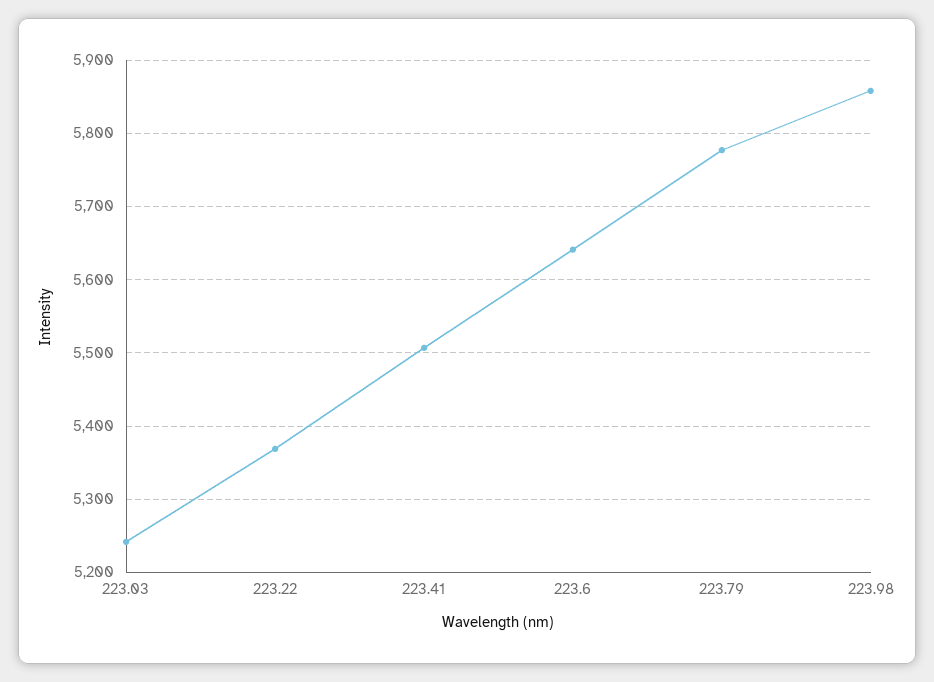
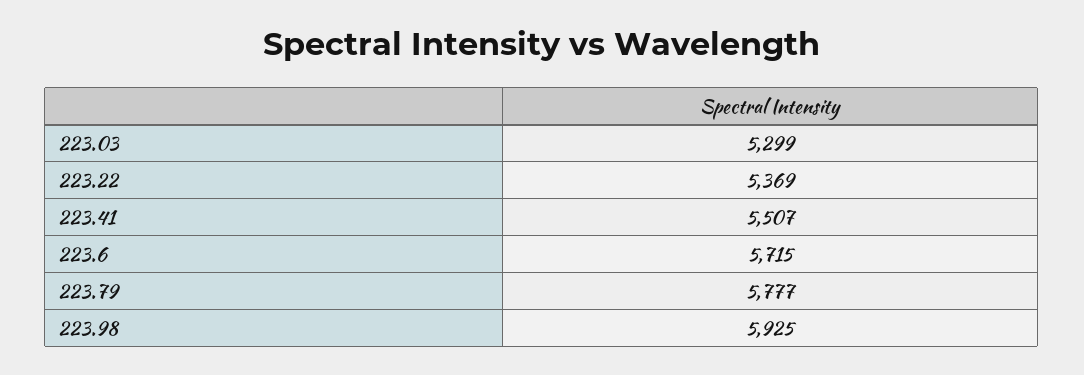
223.03: 5240 -> 5299
223.6: 5640 -> 5715
223.98: 5860 -> 5925

